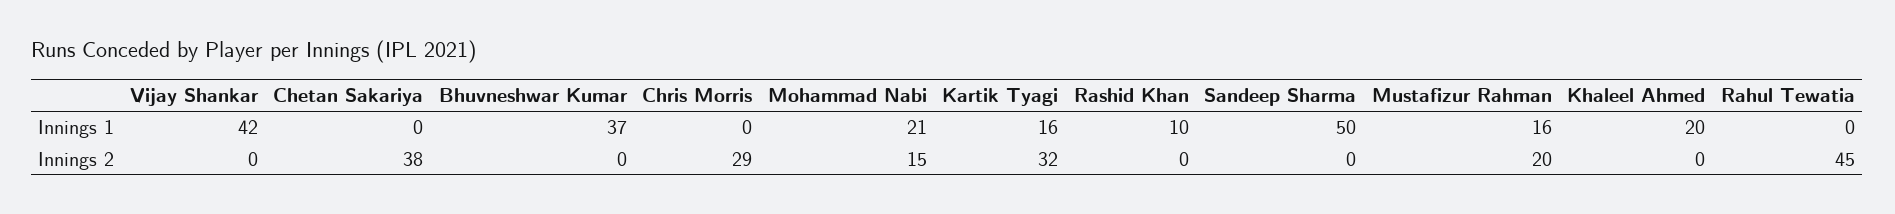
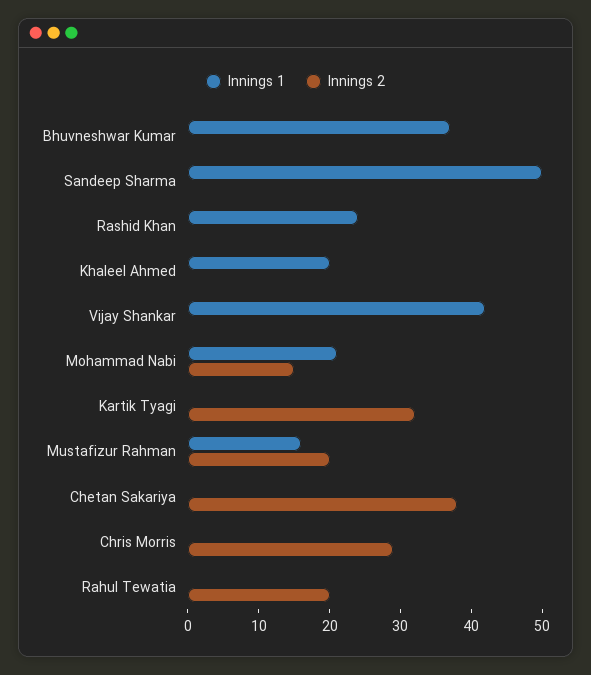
Innings 1, Kartik Tyagi: 16 -> 0
Innings 1, Rashid Khan: 10 -> 25
Innings 2, Rahul Tewatia: 45 -> 20

